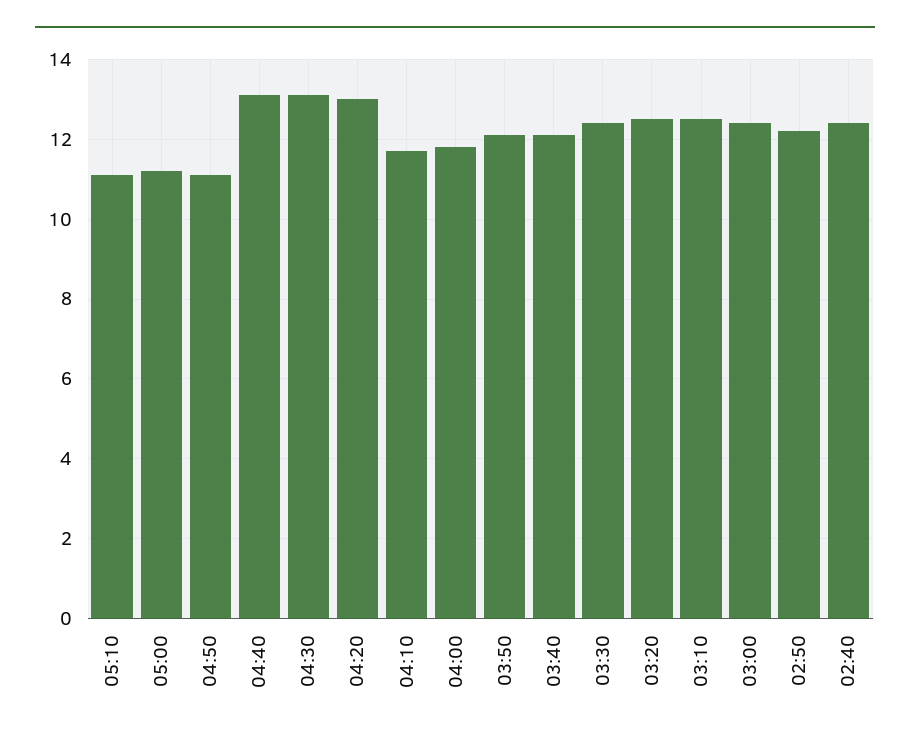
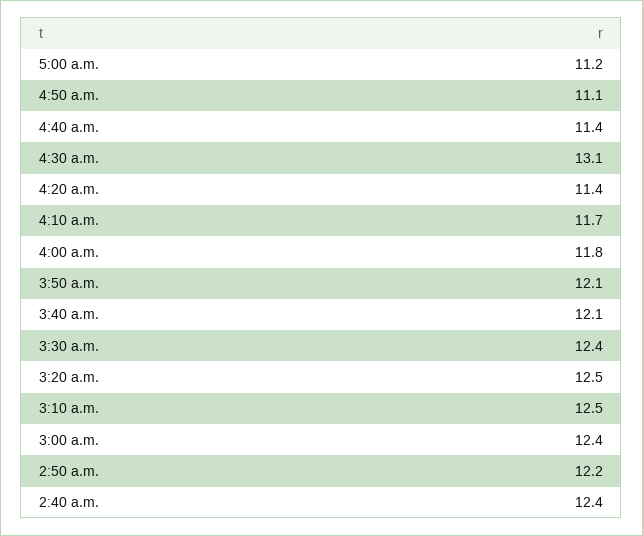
05:10: 11 -> none
04:40: 13 -> 11.4
04:20: 13 -> 11.4

